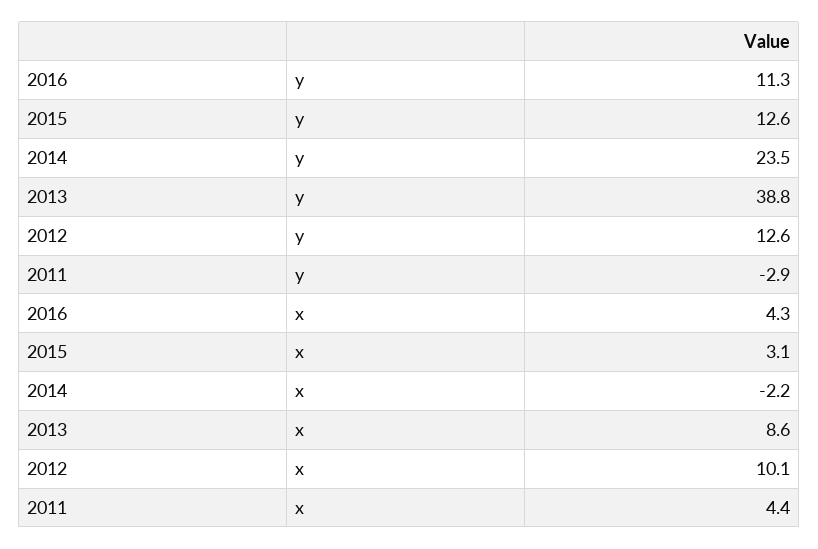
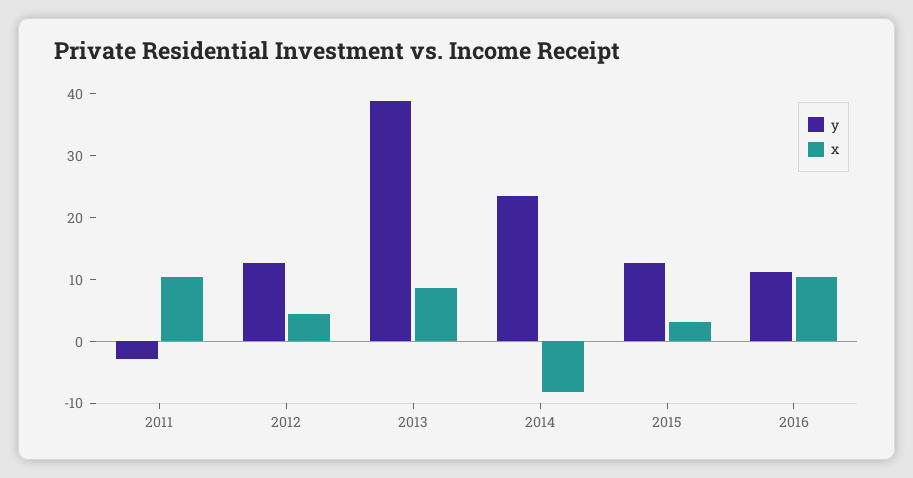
x, 2016: 4.3 -> 10
x, 2014: -2.2 -> -8
x, 2012: 10.1 -> 4
x, 2011: 4.4 -> 10

